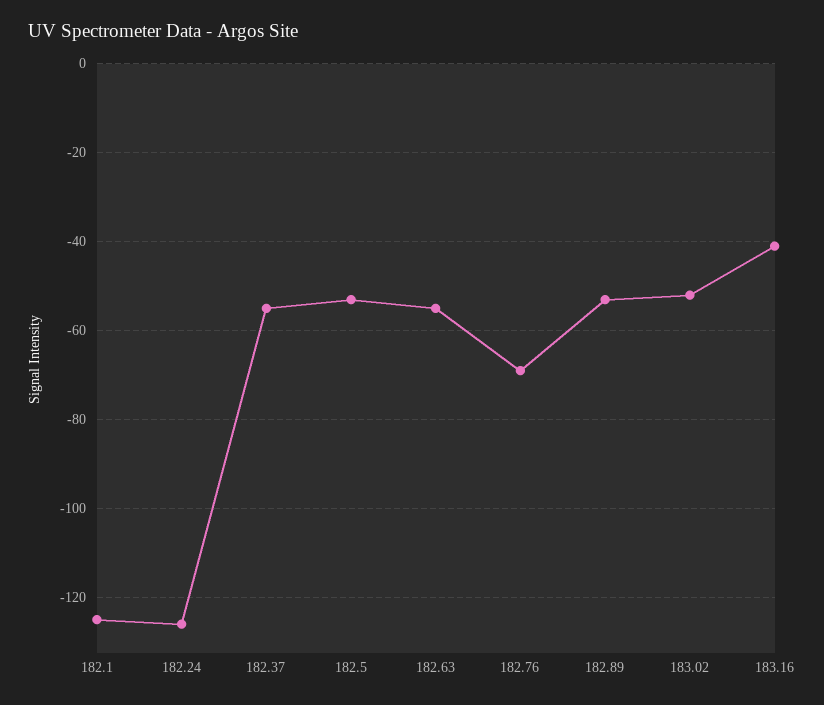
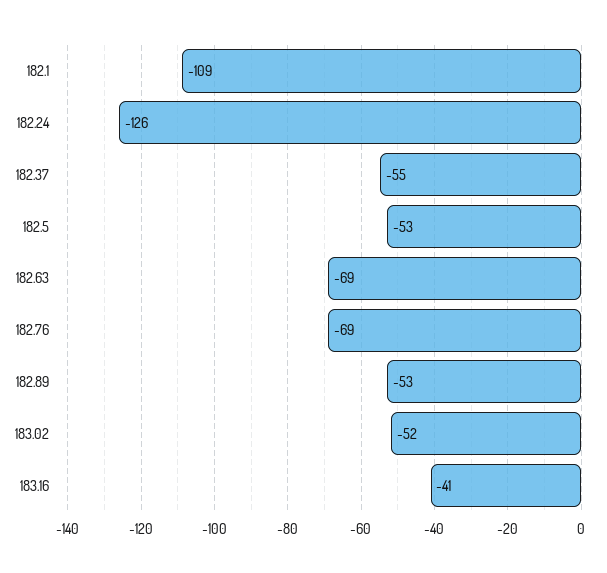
182.1: -125 -> -109
182.63: -55 -> -69

